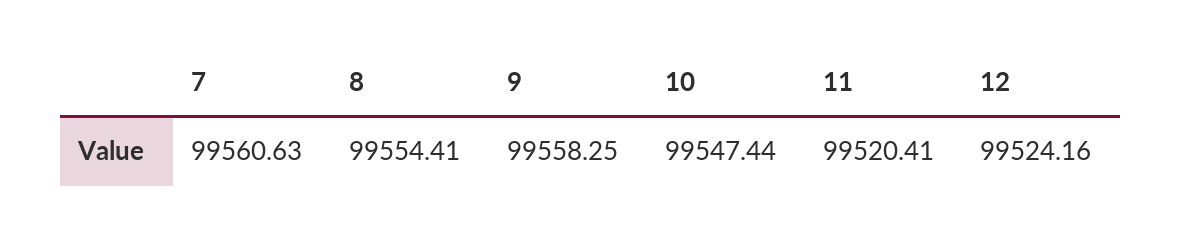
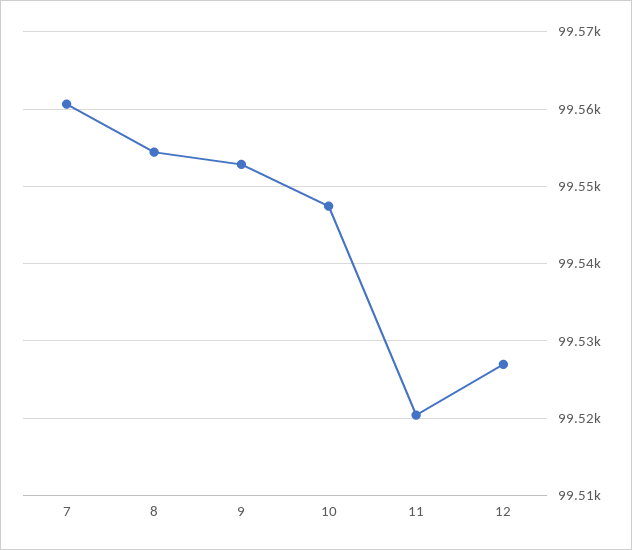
9: 99558.25 -> 99553
12: 99524.16 -> 99527

